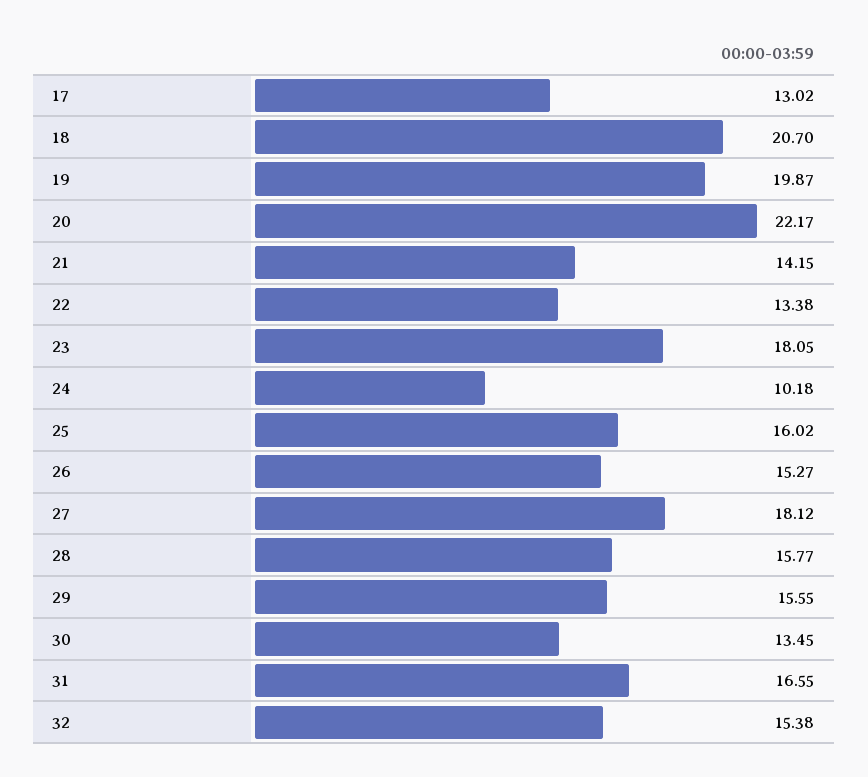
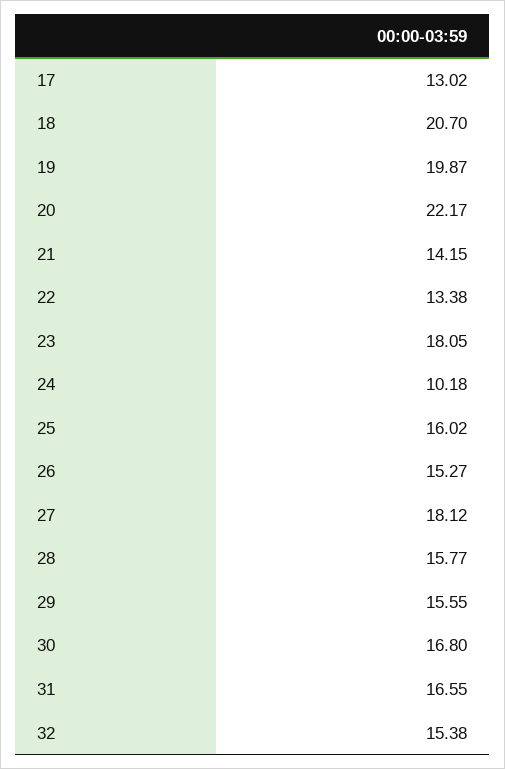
30: 13.45 -> 16.8

